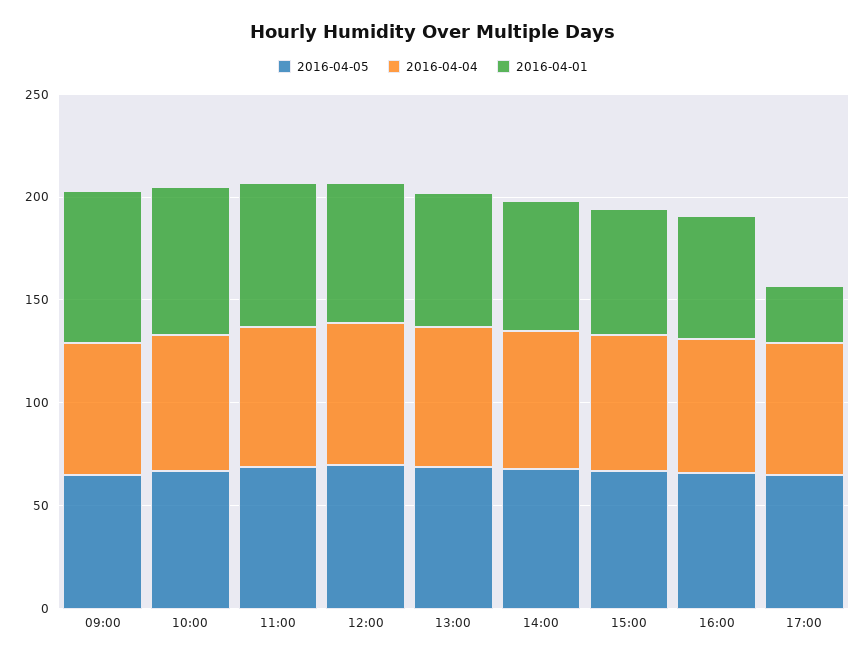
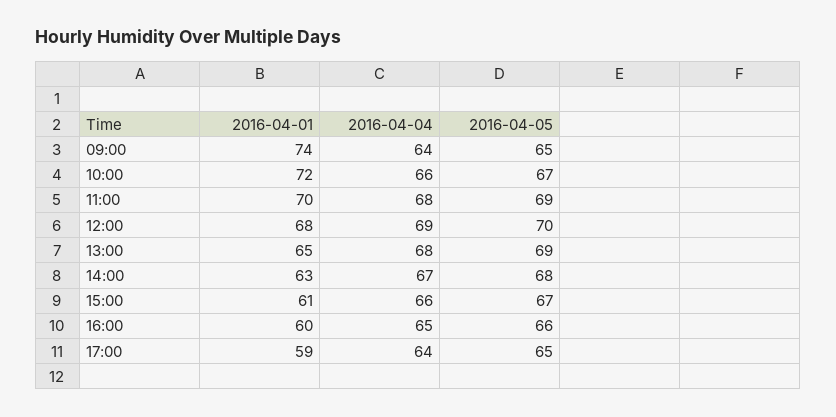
2016-04-01, 17:00: 30 -> 59

